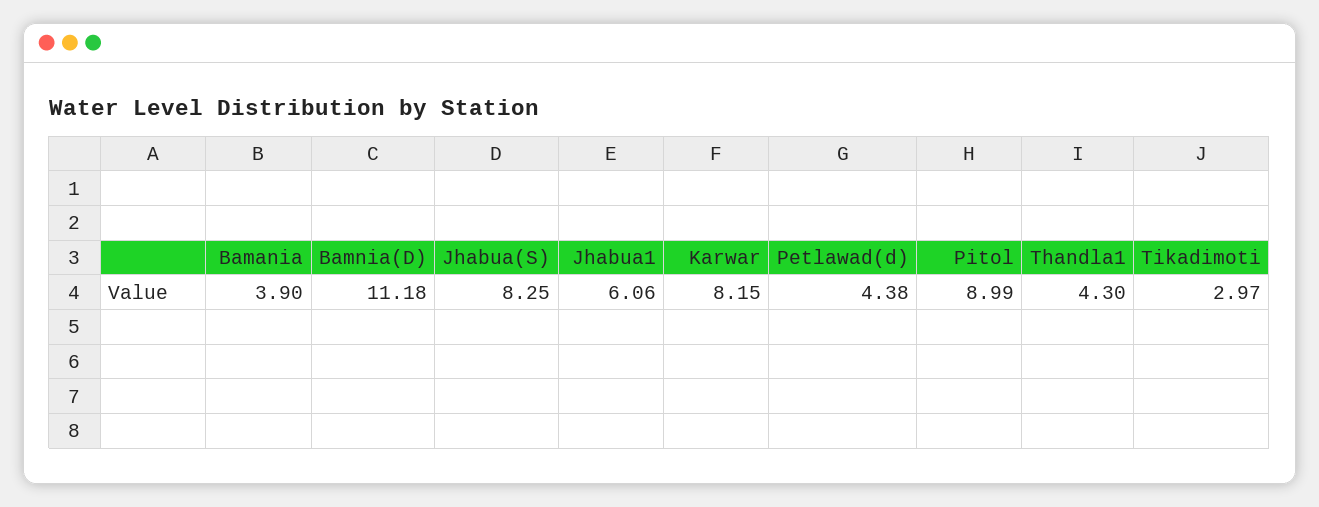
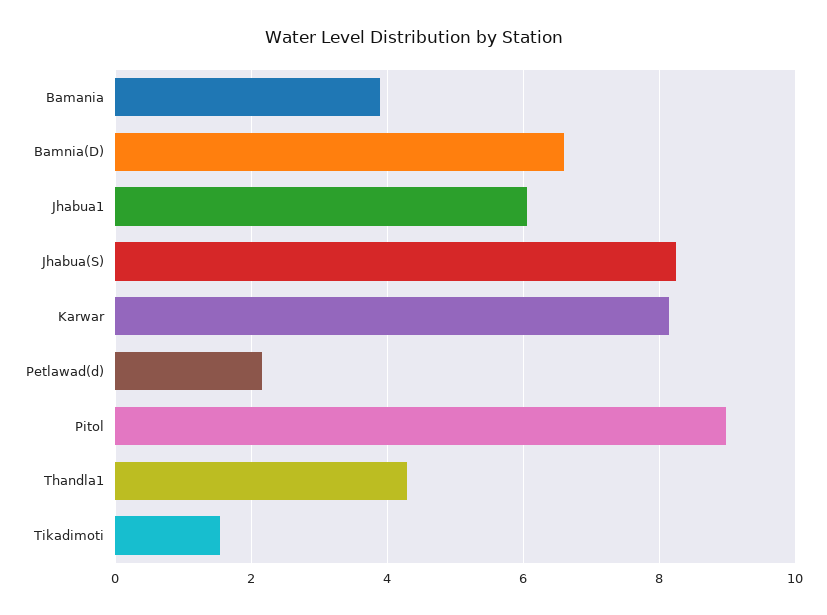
Bamnia(D): 11.18 -> 6.6
Petlawad(d): 4.38 -> 2.2
Tikadimoti: 2.97 -> 1.6

